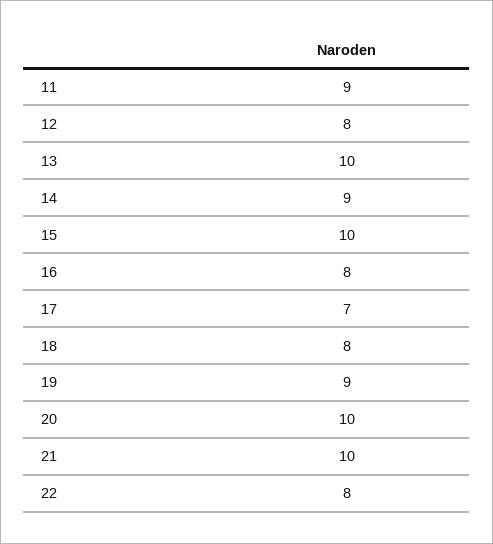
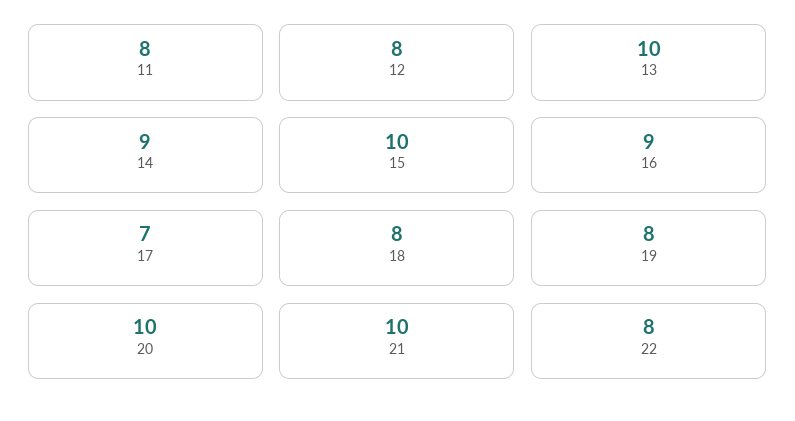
11: 9 -> 8
16: 8 -> 9
19: 9 -> 8

